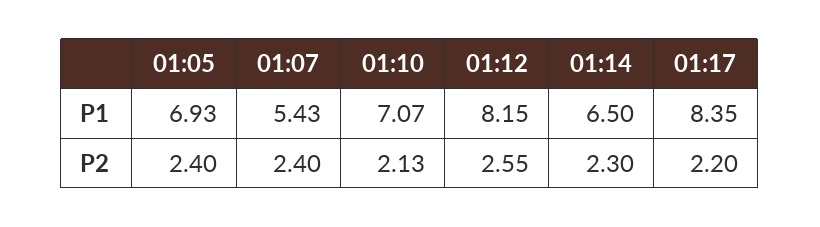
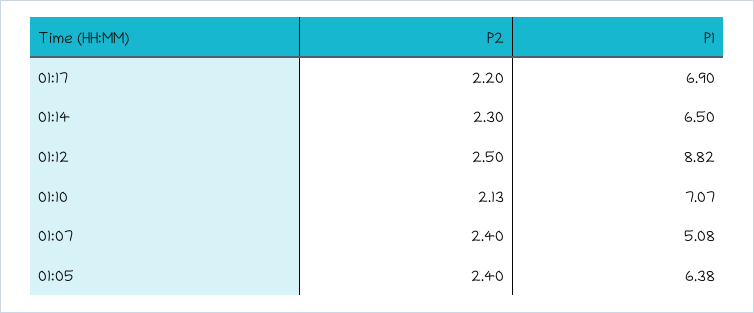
01:05, P1: 6.93 -> 6.38
01:07, P1: 5.43 -> 5.08
01:12, P1: 8.15 -> 8.82
01:17, P1: 8.35 -> 6.9
01:12, P2: 2.55 -> 2.5

